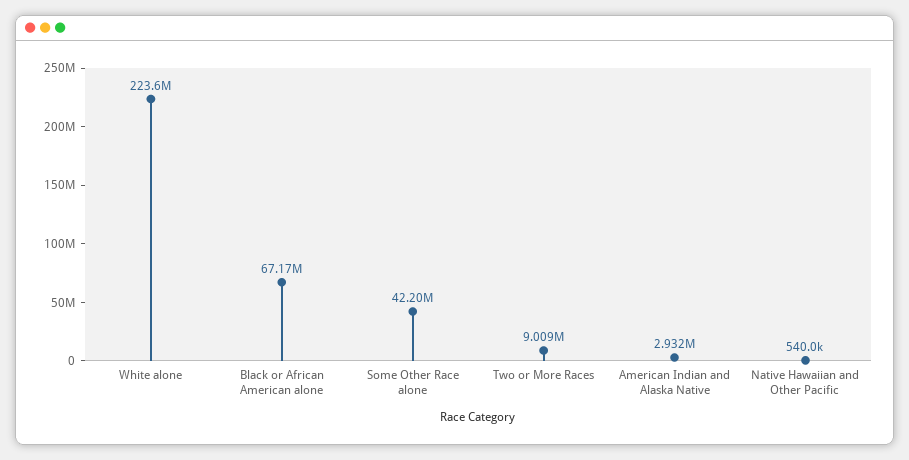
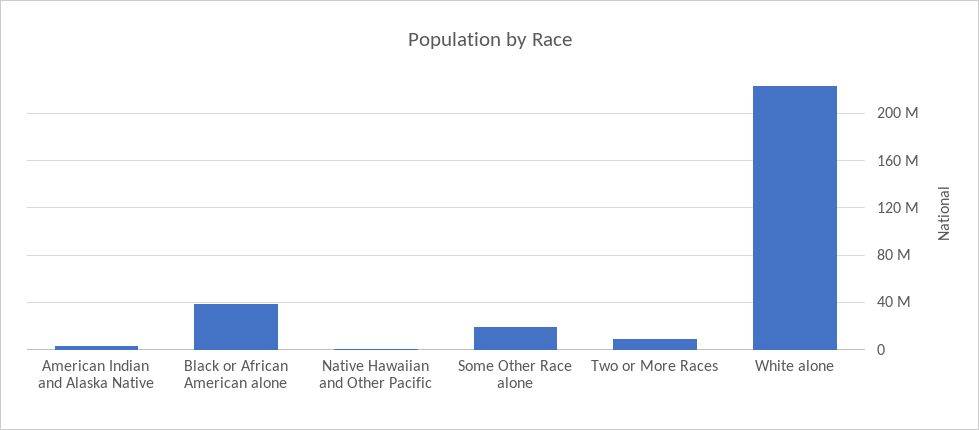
Black or African American alone: 67170000 -> 40000000
Some Other Race alone: 42200000 -> 20000000

